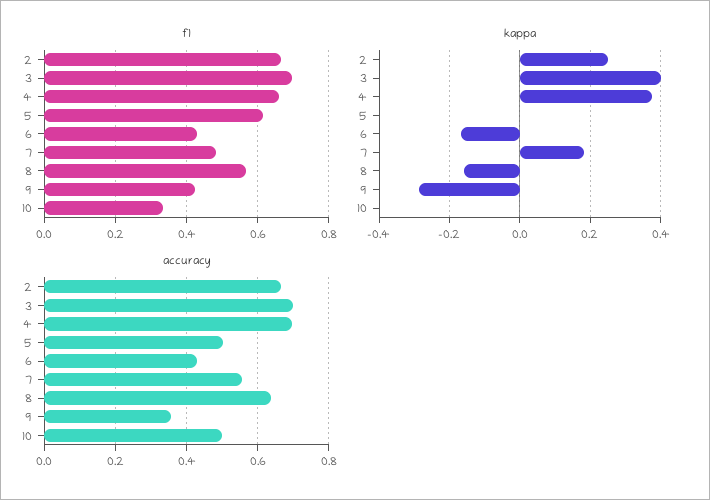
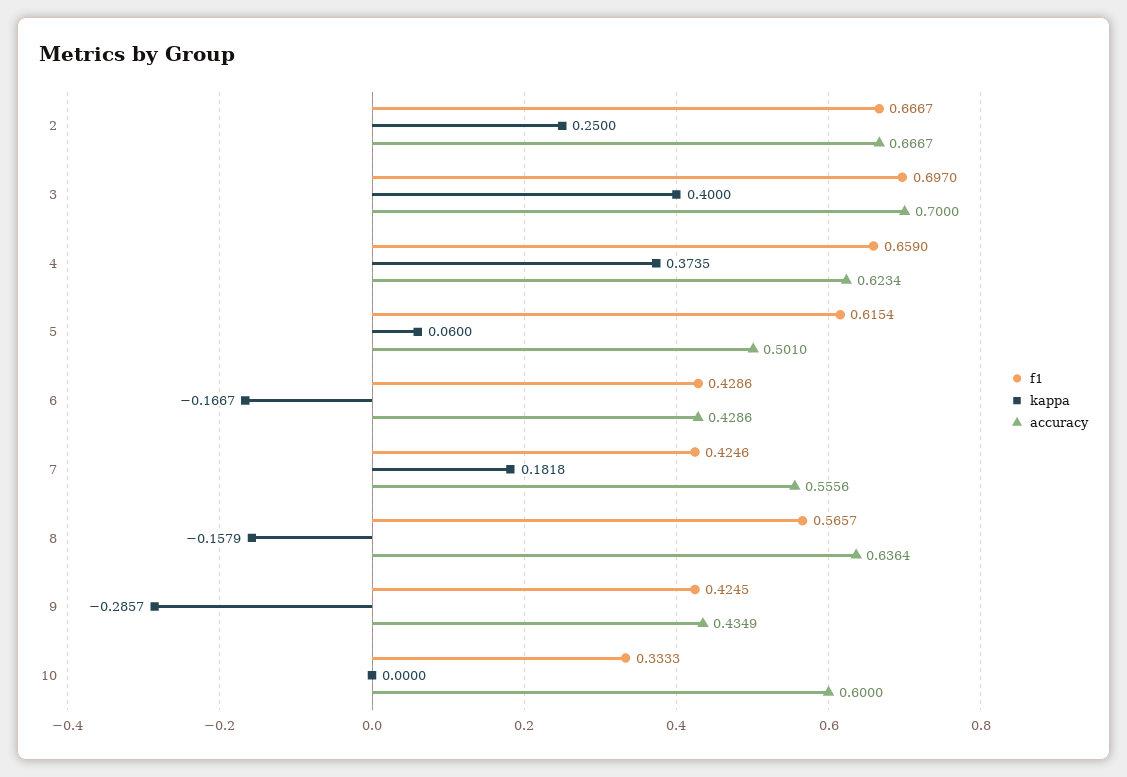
f1, 7: 0.48 -> 0.4246
kappa, 5: 0 -> 0.06
accuracy, 4: 0.7 -> 0.6234
accuracy, 9: 0.36 -> 0.4349
accuracy, 10: 0.5 -> 0.6

